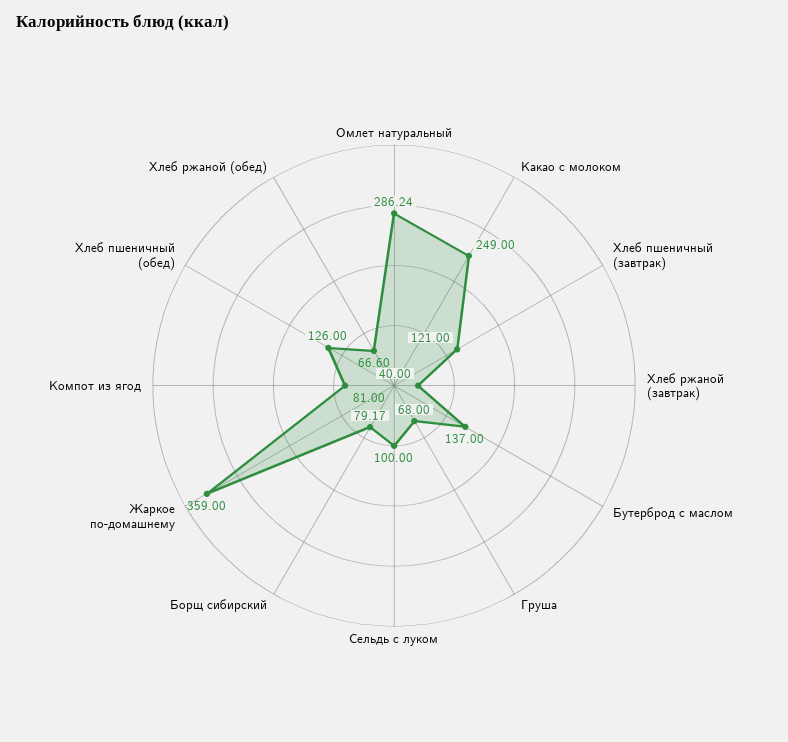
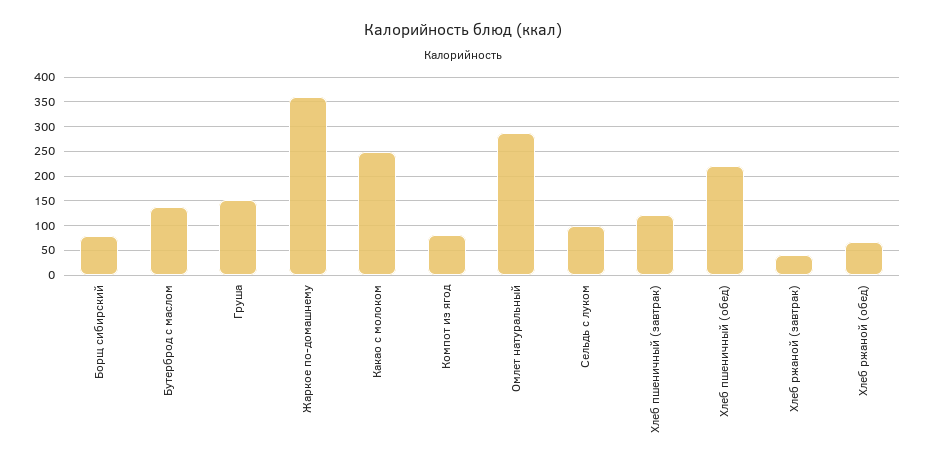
Груша: 68 -> 150
Хлеб пшеничный (обед): 126 -> 225

